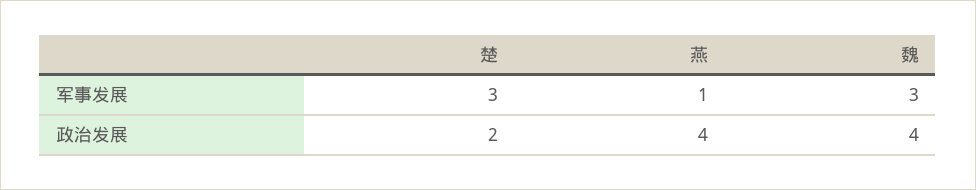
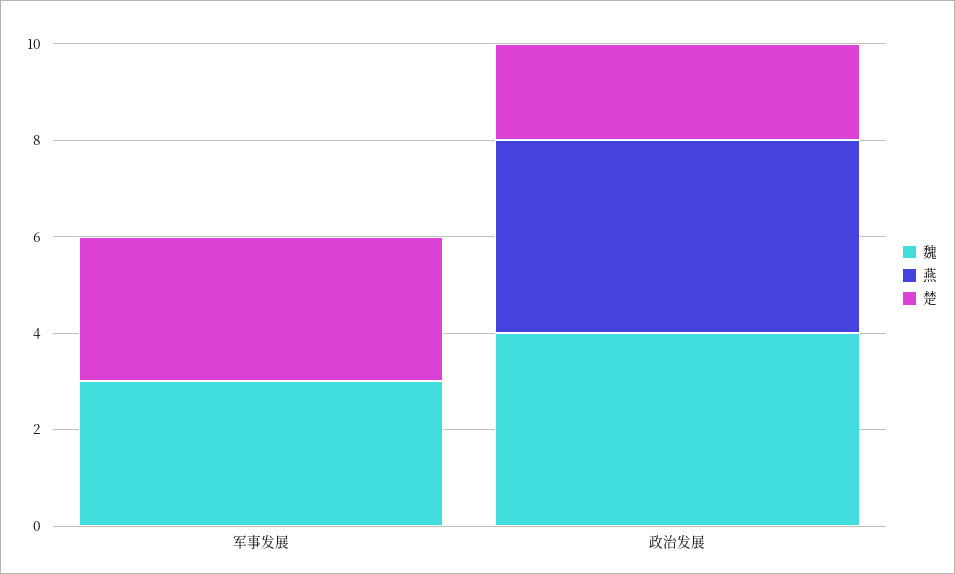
燕, 军事发展: 1 -> 0

